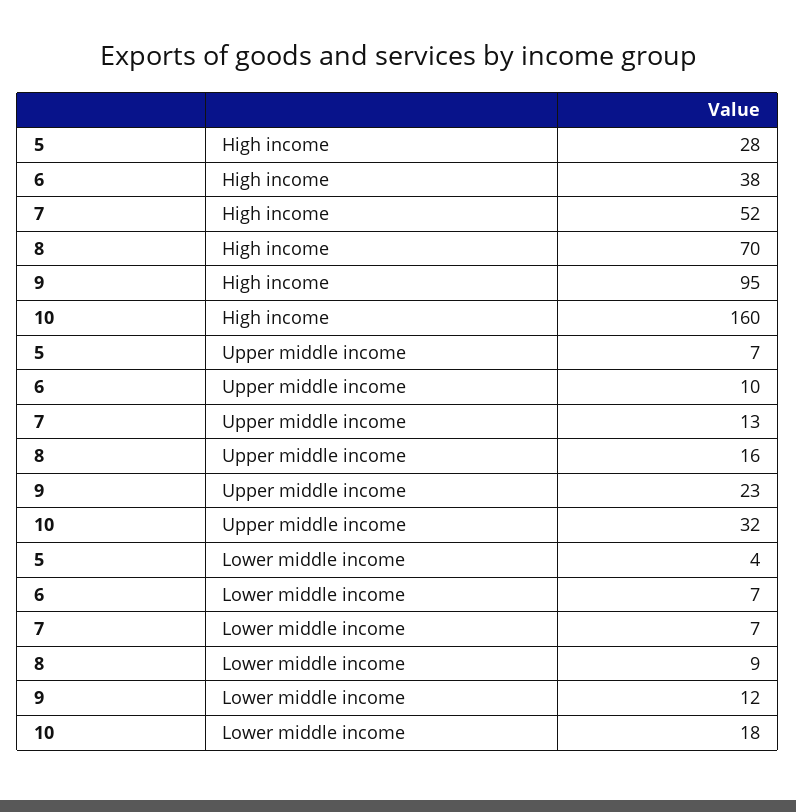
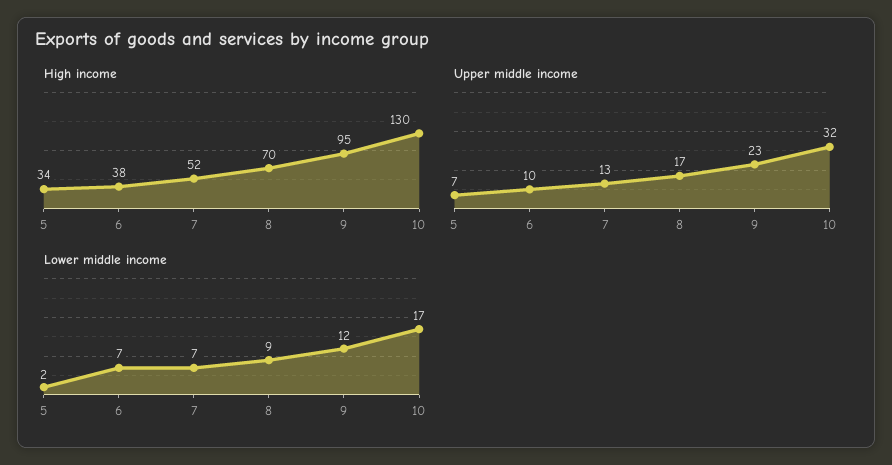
High income, 5: 28 -> 34
High income, 10: 160 -> 130
Upper middle income, 8: 16 -> 17
Lower middle income, 5: 4 -> 2
Lower middle income, 10: 18 -> 17

